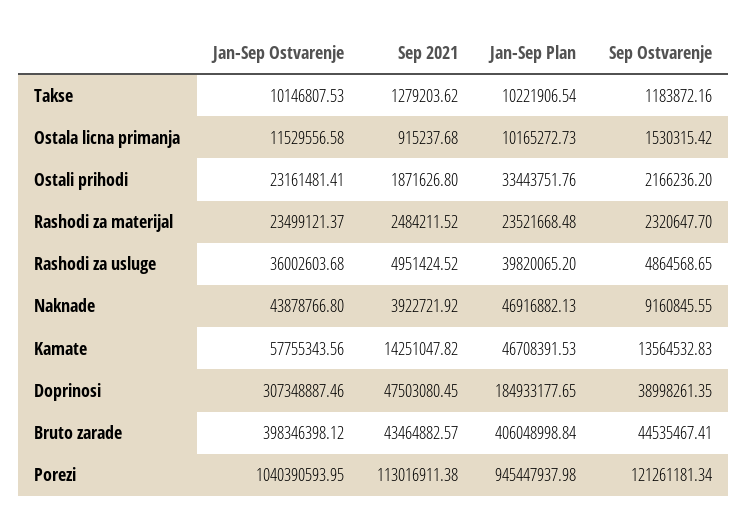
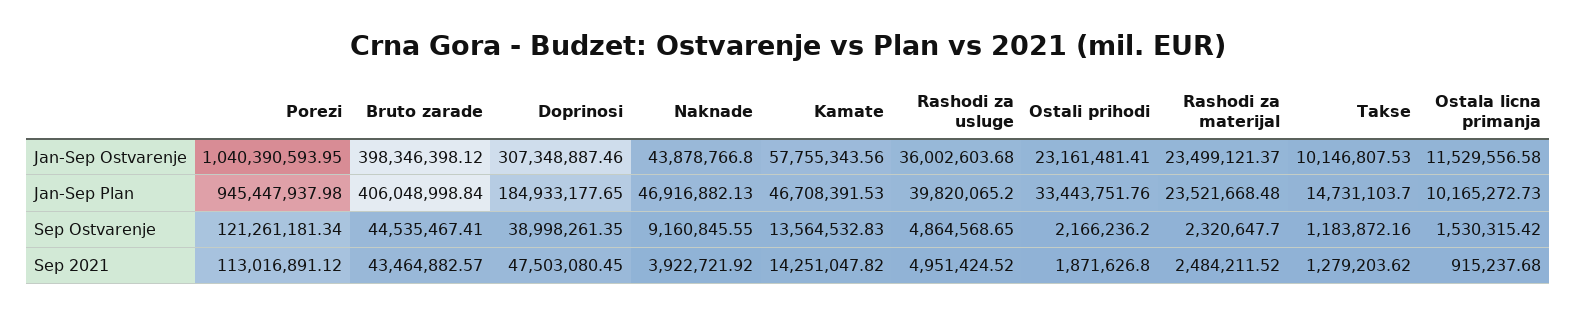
Jan-Sep Plan, Takse: 10221906.54 -> 14731103.7
Sep 2021, Porezi: 113016911.38 -> 113016891.12

